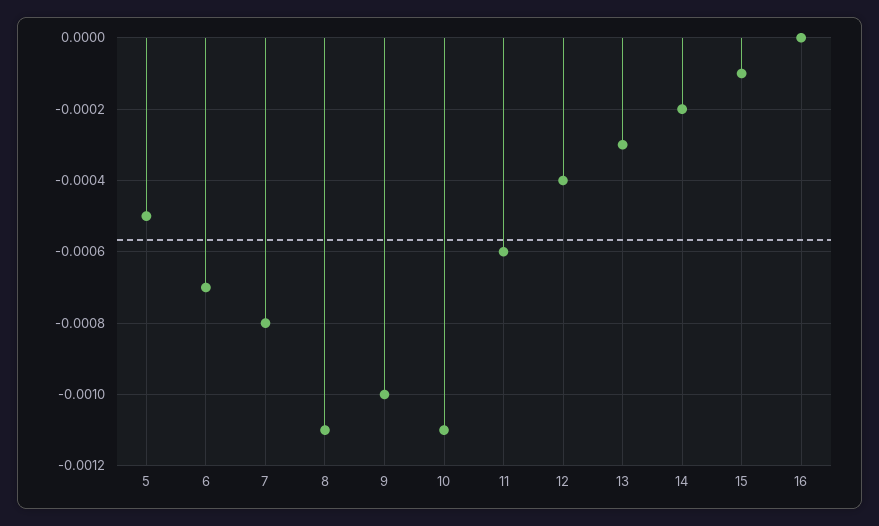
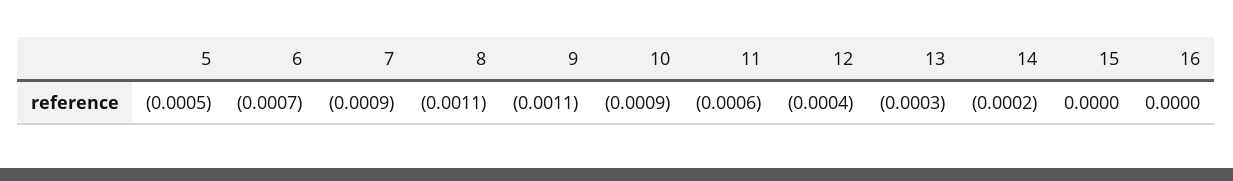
7: -0.0008 -> -0.0009
9: -0.001 -> -0.0011
10: -0.0011 -> -0.0009
15: -0.0001 -> 0

